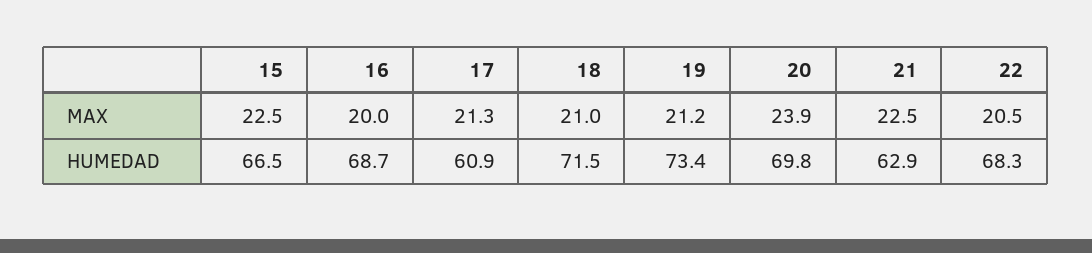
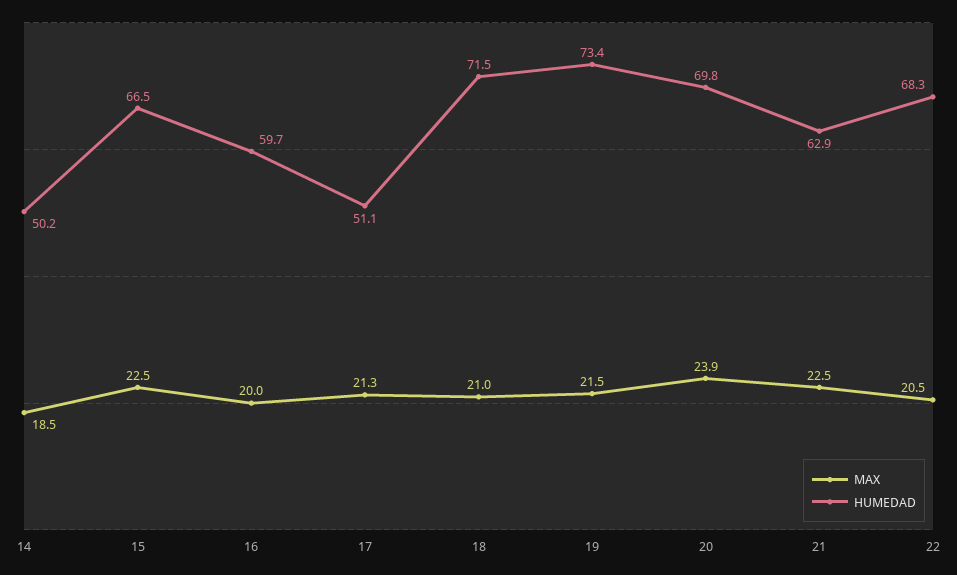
MAX, 19: 21.2 -> 21.5
HUMEDAD, 16: 68.7 -> 59.7
HUMEDAD, 17: 60.9 -> 51.1
MAX, 14: none -> 18.5
HUMEDAD, 14: none -> 50.2

